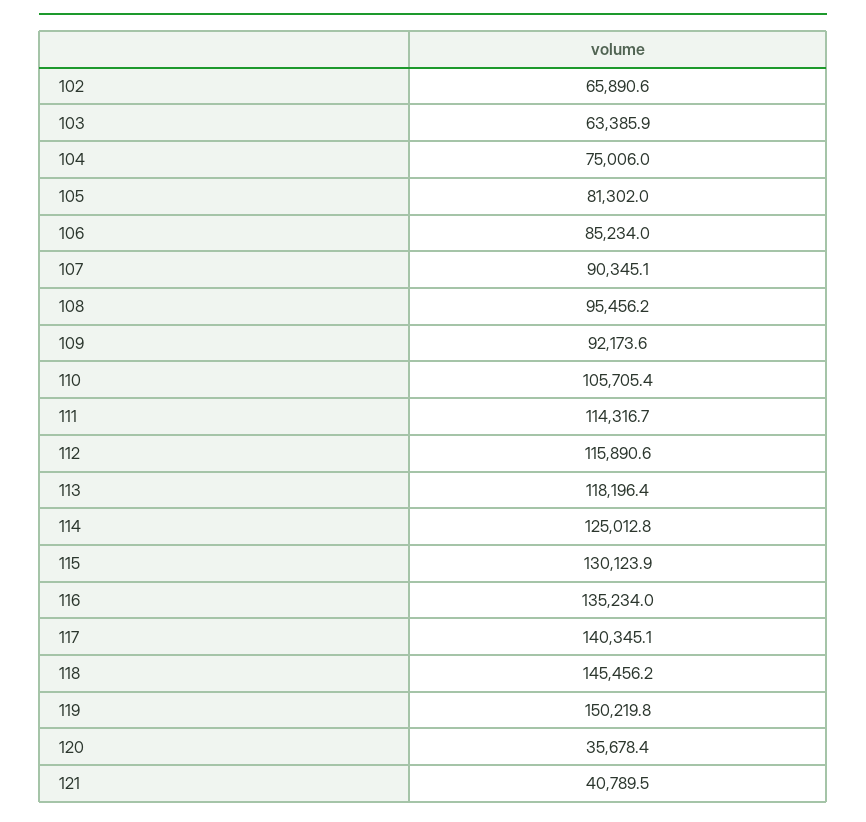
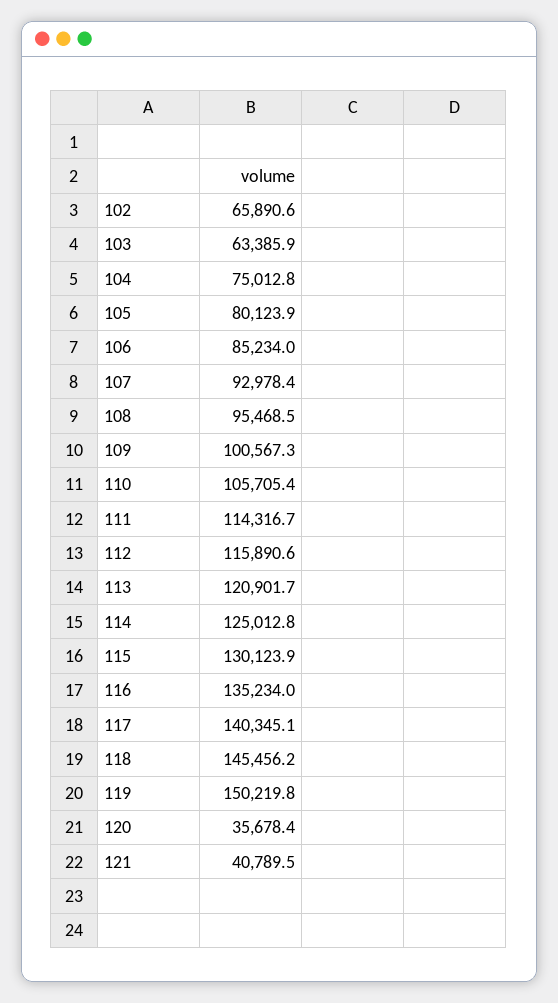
104: 75006 -> 75012.8
105: 81302 -> 80123.9
107: 90345.1 -> 92978.4
108: 95456.2 -> 95468.5
109: 92173.6 -> 100567.3
113: 118196.4 -> 120901.7

